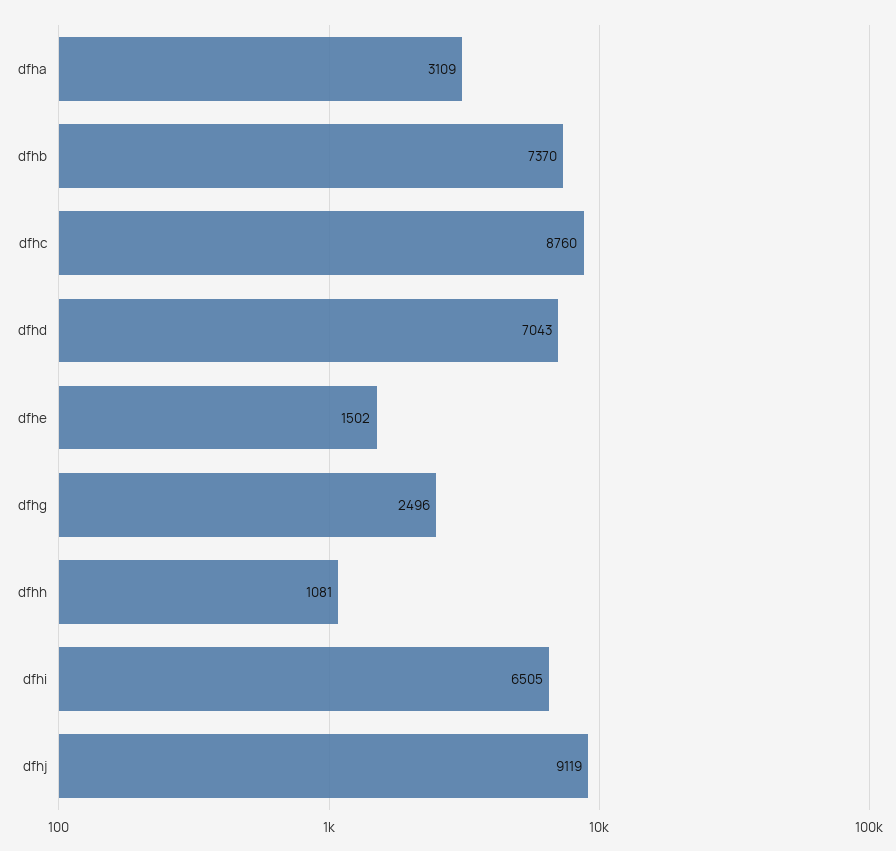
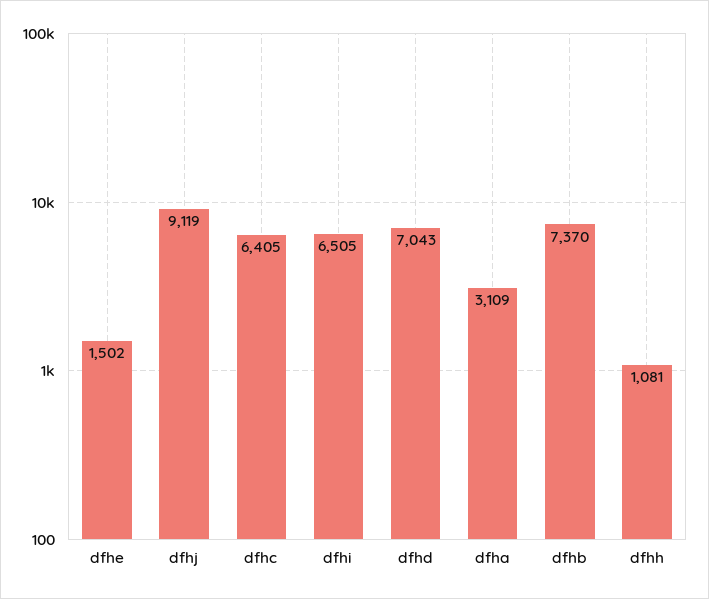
dfhc: 8760 -> 6405
dfhg: 2496 -> none

